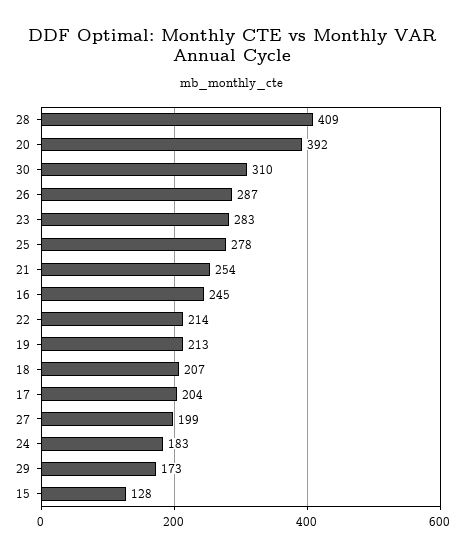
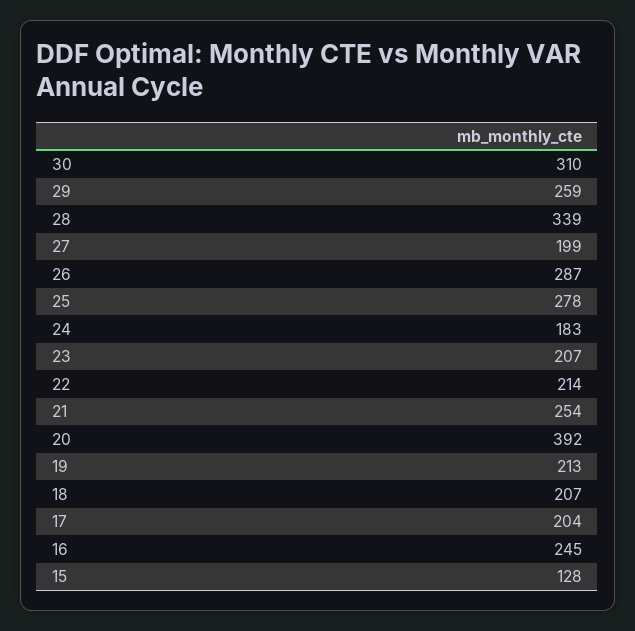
28: 409 -> 339
23: 283 -> 207
29: 173 -> 259

